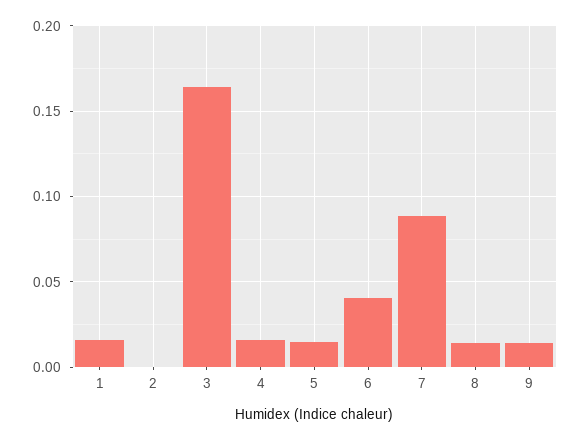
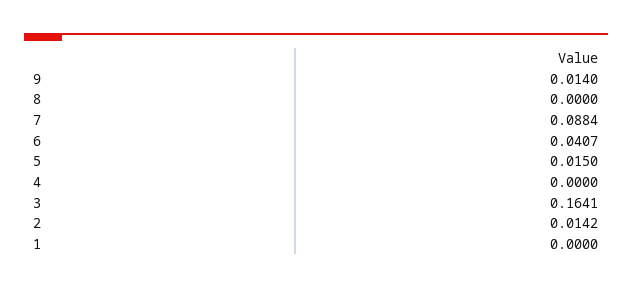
1: 0.015 -> 0
2: 0 -> 0.0142
4: 0.015 -> 0
8: 0.015 -> 0

